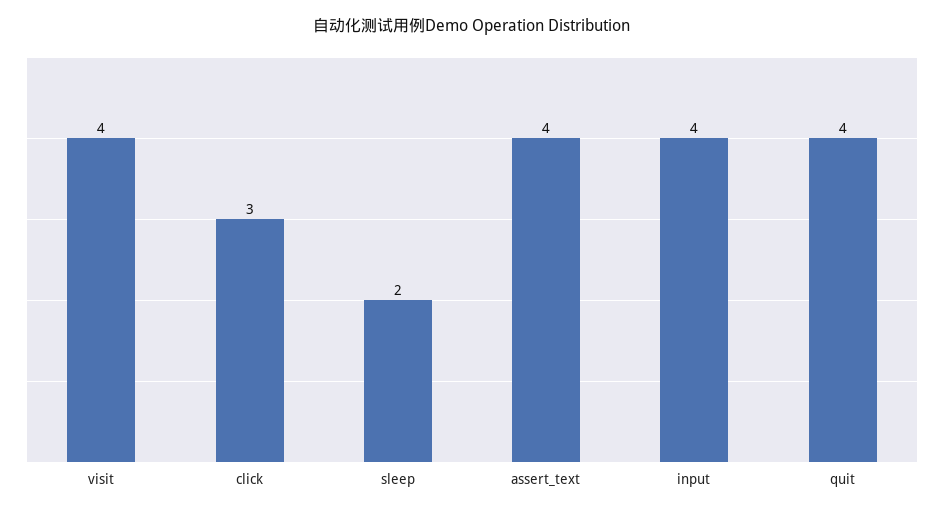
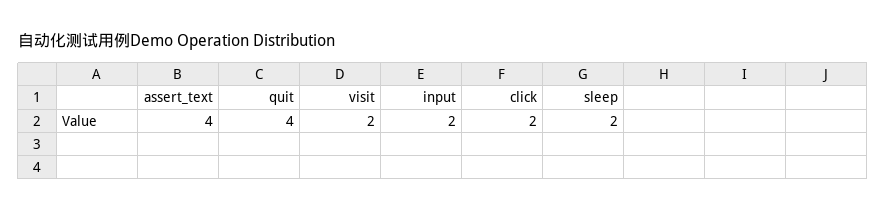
visit: 4 -> 2
click: 3 -> 2
input: 4 -> 2

